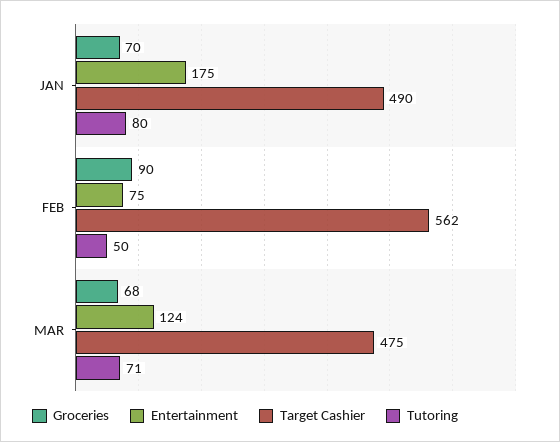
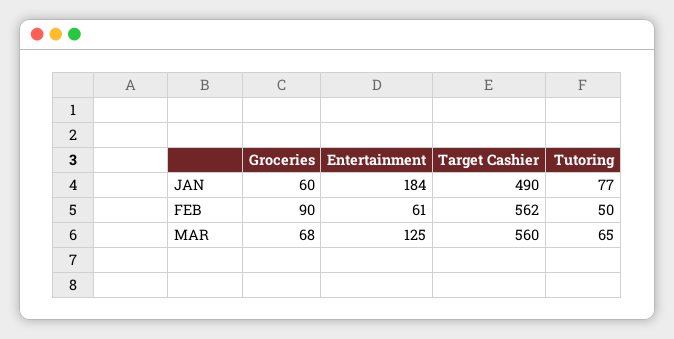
Groceries, JAN: 70 -> 60
Entertainment, JAN: 175 -> 184
Tutoring, JAN: 80 -> 77
Entertainment, FEB: 75 -> 61
Entertainment, MAR: 124 -> 125
Target Cashier, MAR: 475 -> 560
Tutoring, MAR: 71 -> 65

